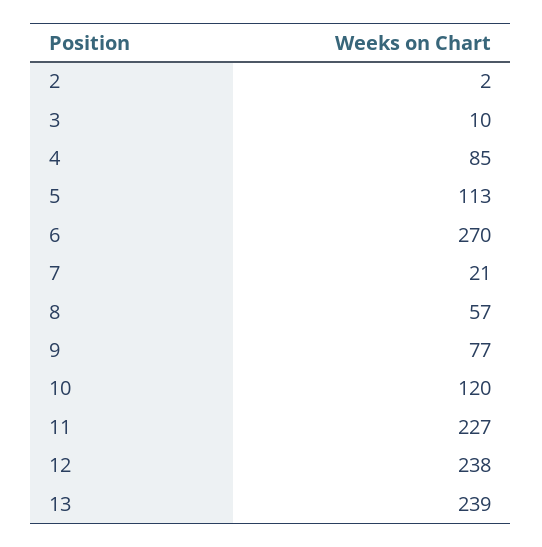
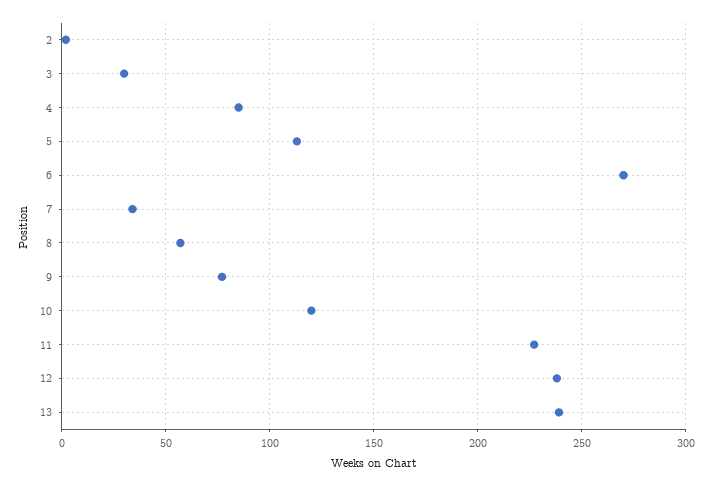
3: 10 -> 30
7: 21 -> 35

